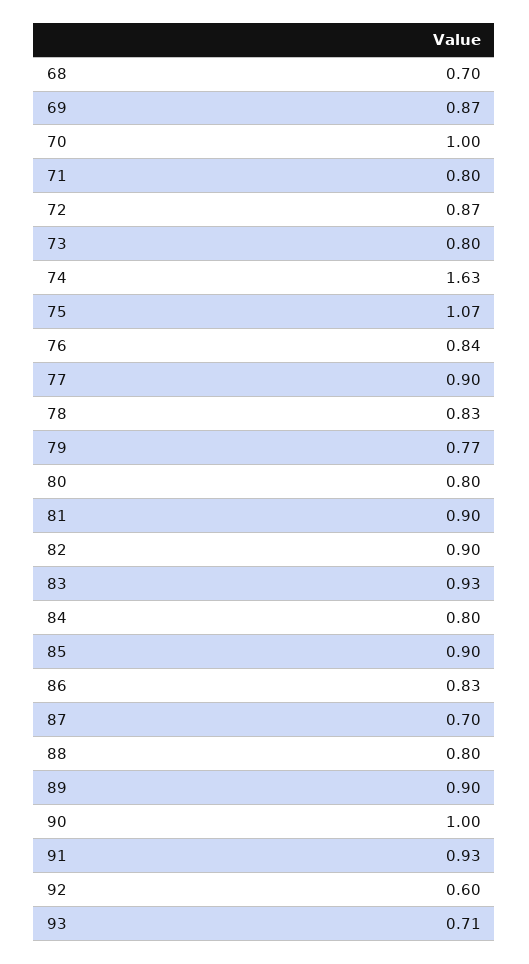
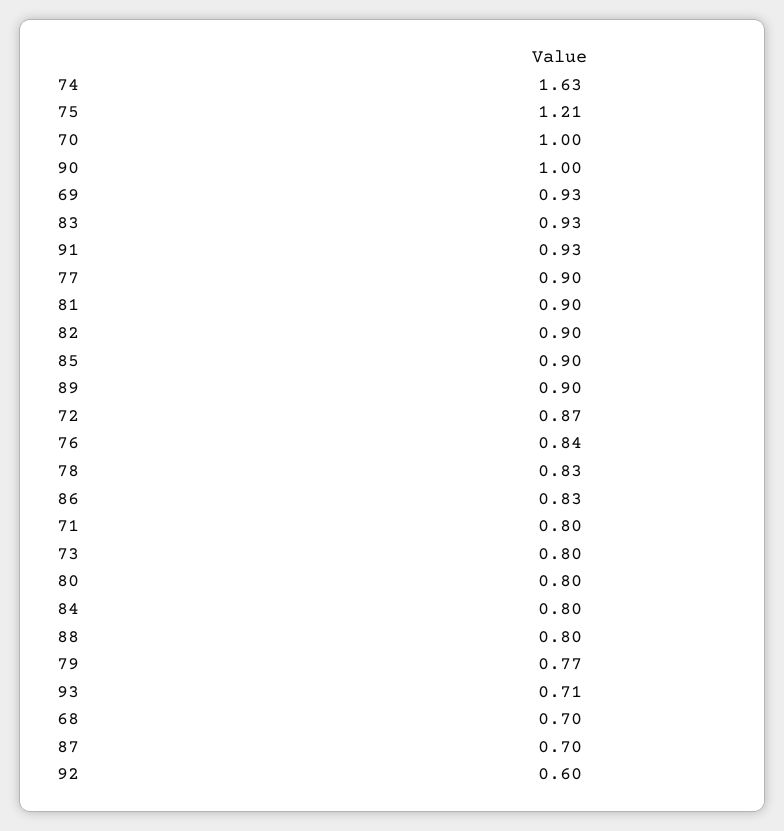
69: 0.87 -> 0.93
75: 1.07 -> 1.21

